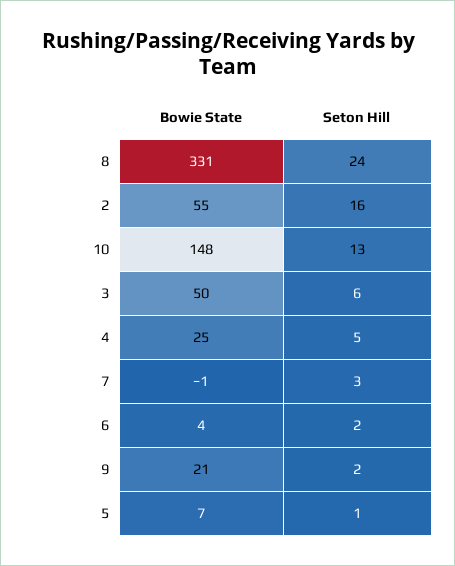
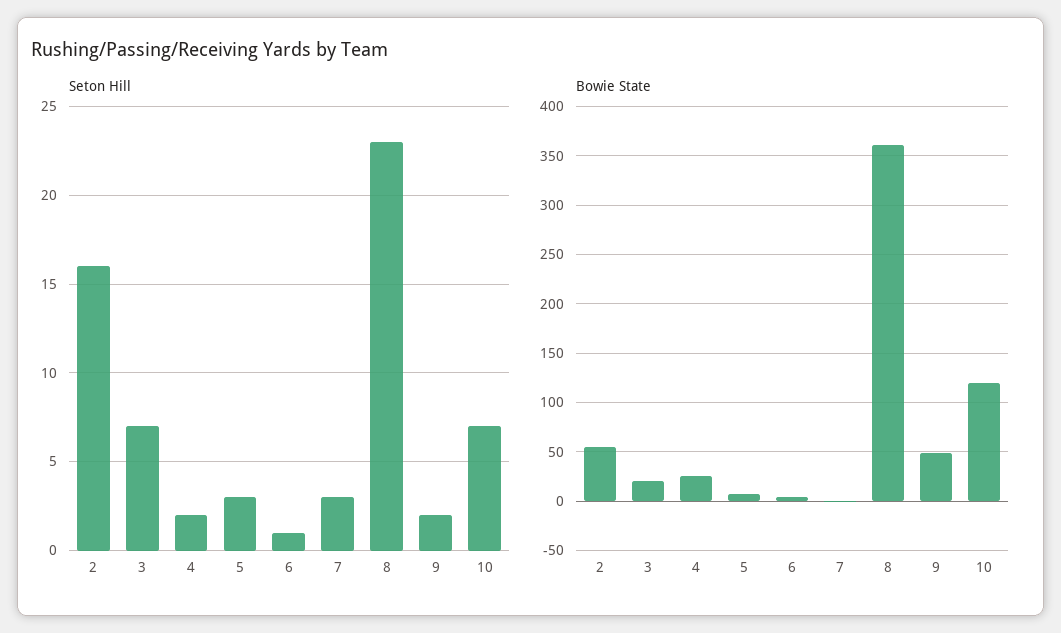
Bowie State, 8: 331 -> 360
Seton Hill, 8: 24 -> 23
Bowie State, 10: 148 -> 120
Seton Hill, 10: 13 -> 7
Bowie State, 3: 50 -> 20
Seton Hill, 3: 6 -> 7
Seton Hill, 4: 5 -> 2
Seton Hill, 6: 2 -> 1
Bowie State, 9: 21 -> 50
Seton Hill, 5: 1 -> 3

